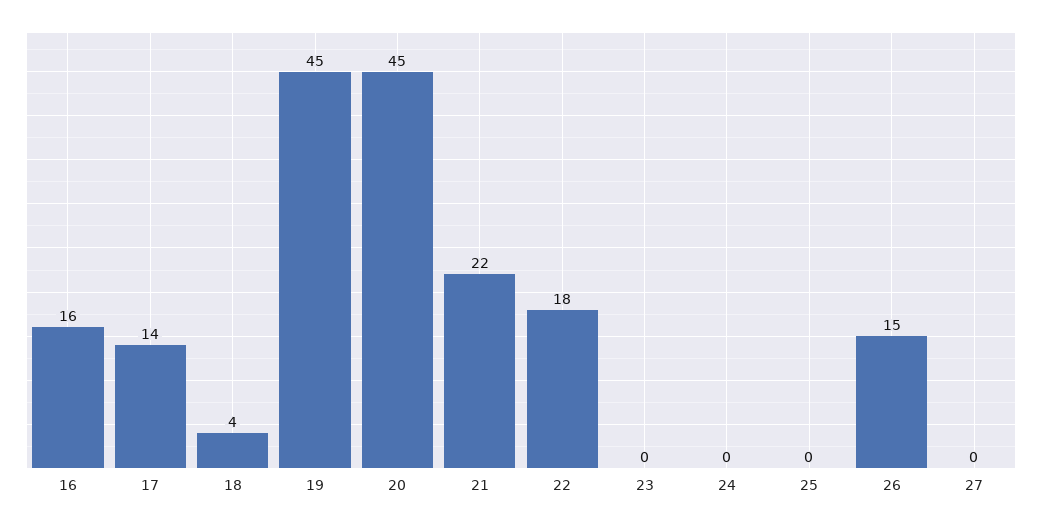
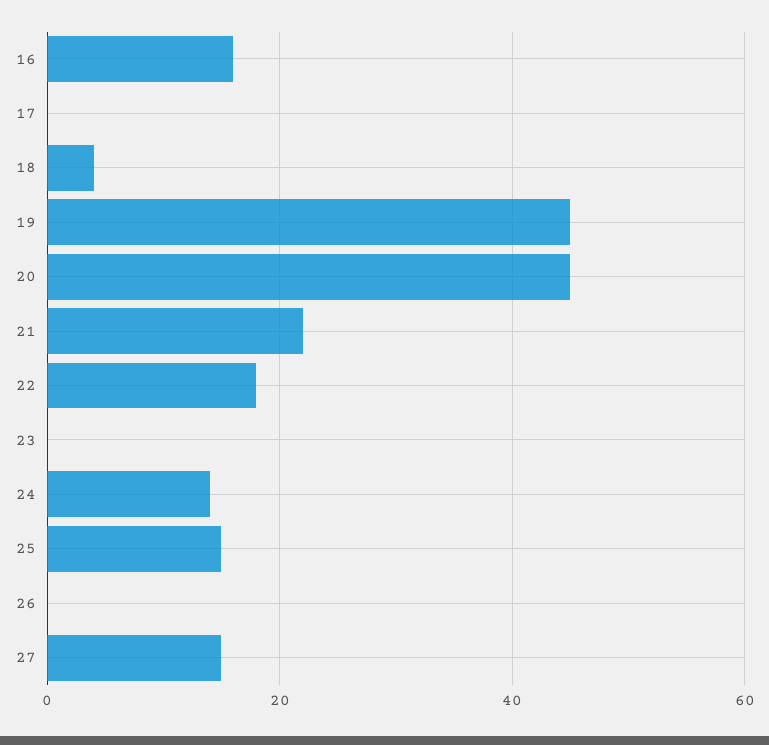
17: 14 -> 0
24: 0 -> 15
25: 0 -> 15
26: 15 -> 0
27: 0 -> 15

